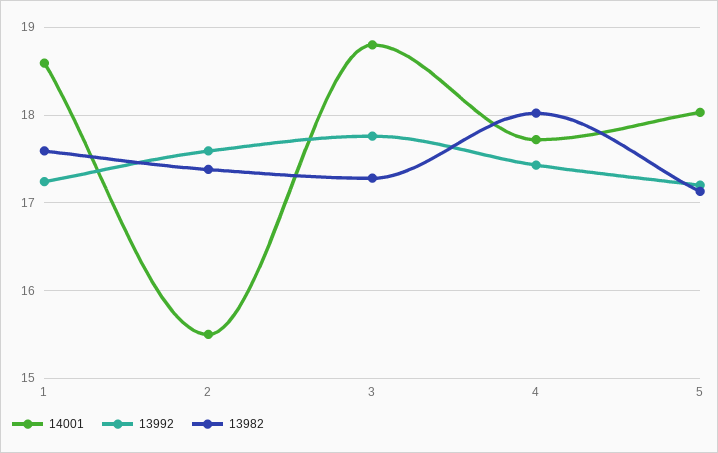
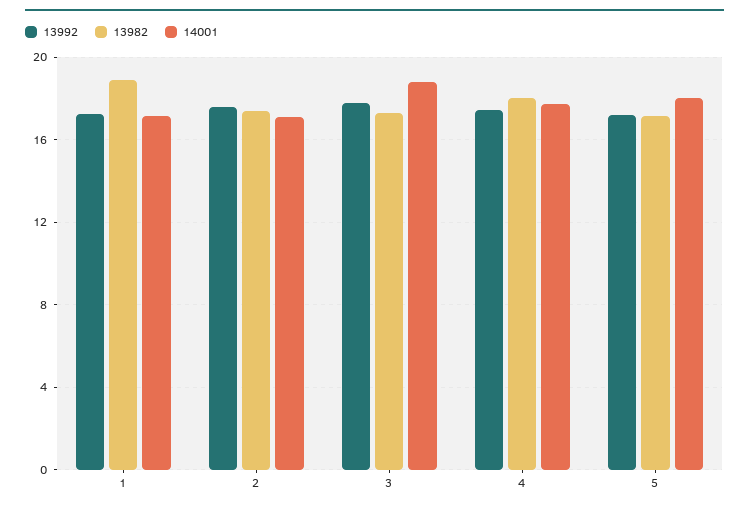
14001, 1: 18.6 -> 17
13982, 1: 17.6 -> 19
14001, 2: 15.5 -> 17

